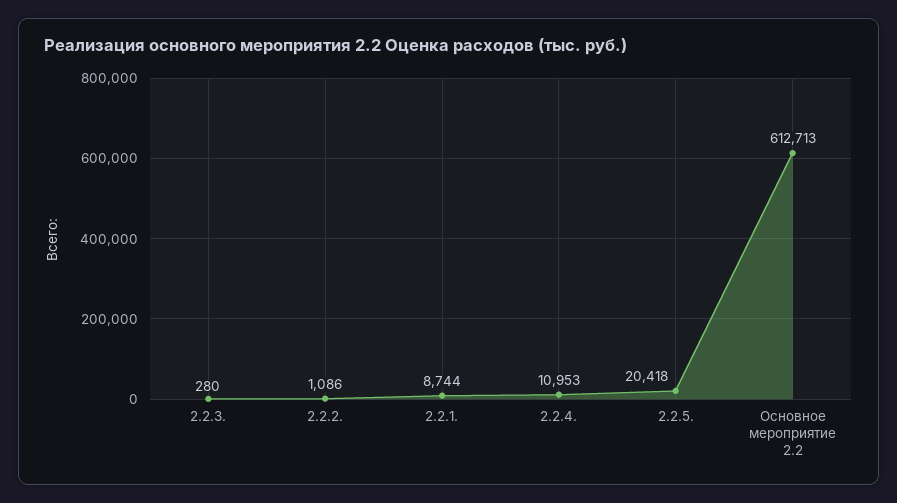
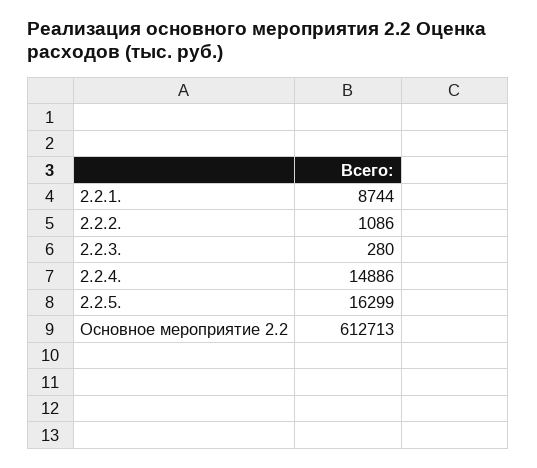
2.2.4.: 10953 -> 14886
2.2.5.: 20418 -> 16299

